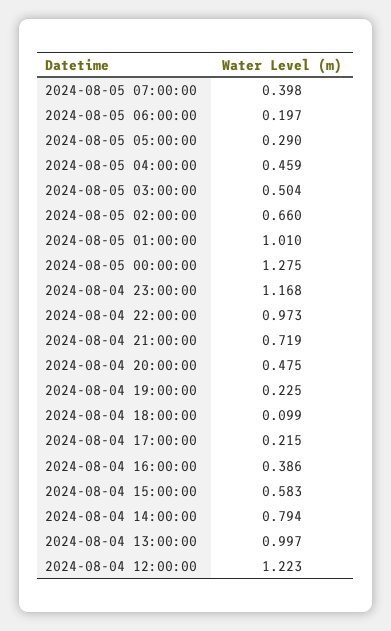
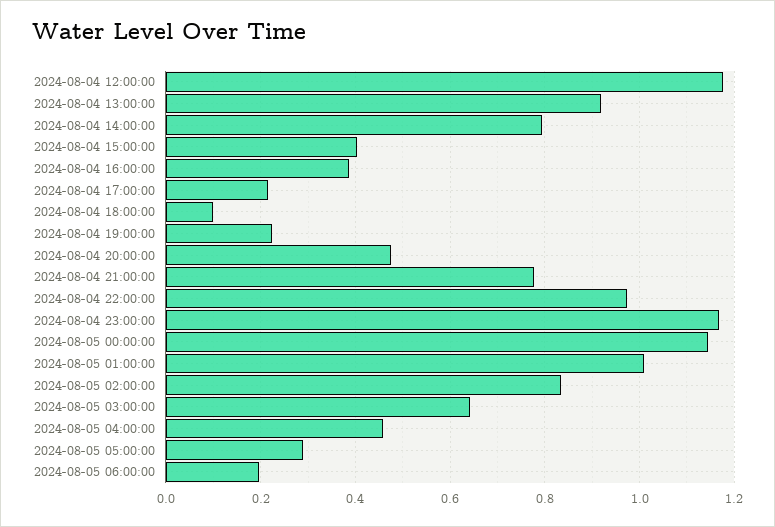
2024-08-05 07:00:00: 0.398 -> none
2024-08-05 03:00:00: 0.504 -> 0.64
2024-08-05 02:00:00: 0.66 -> 0.84
2024-08-05 00:00:00: 1.275 -> 1.14
2024-08-04 21:00:00: 0.719 -> 0.78
2024-08-04 15:00:00: 0.583 -> 0.4
2024-08-04 13:00:00: 0.997 -> 0.92
2024-08-04 12:00:00: 1.223 -> 1.18

